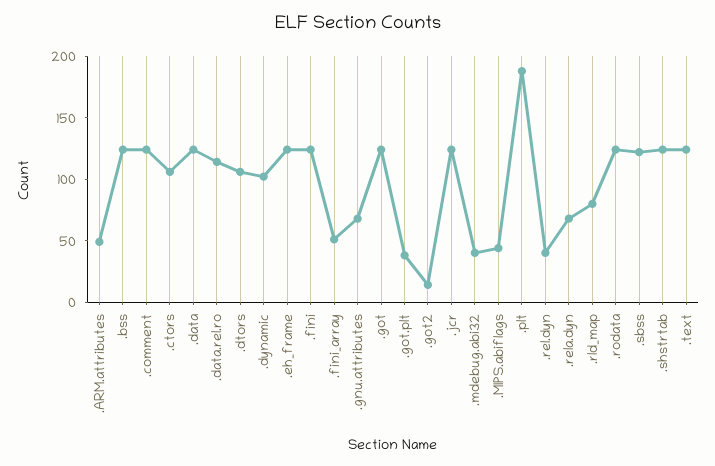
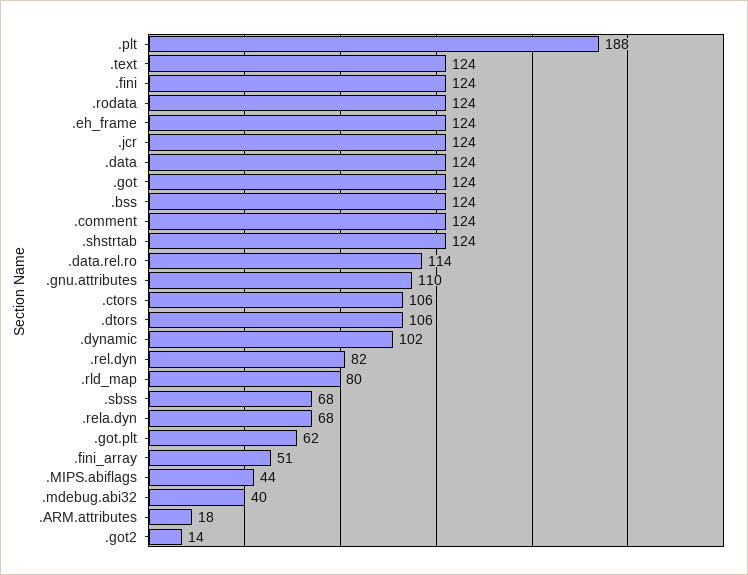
.ARM.attributes: 50 -> 18
.gnu.attributes: 70 -> 110
.got.plt: 40 -> 62
.rel.dyn: 40 -> 82
.sbss: 120 -> 68

